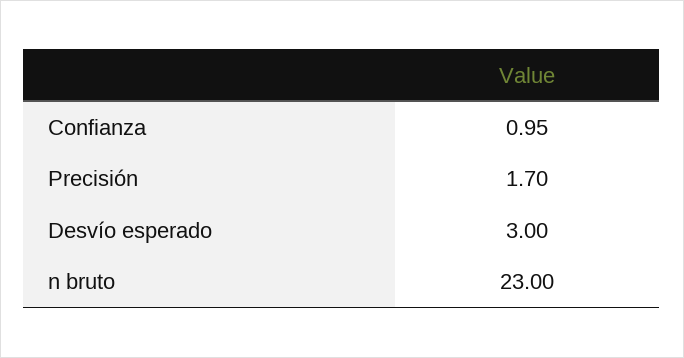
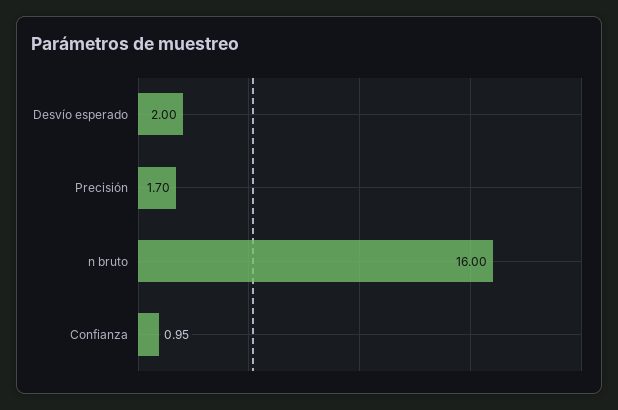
Desvío esperado: 3 -> 2
n bruto: 23 -> 16

